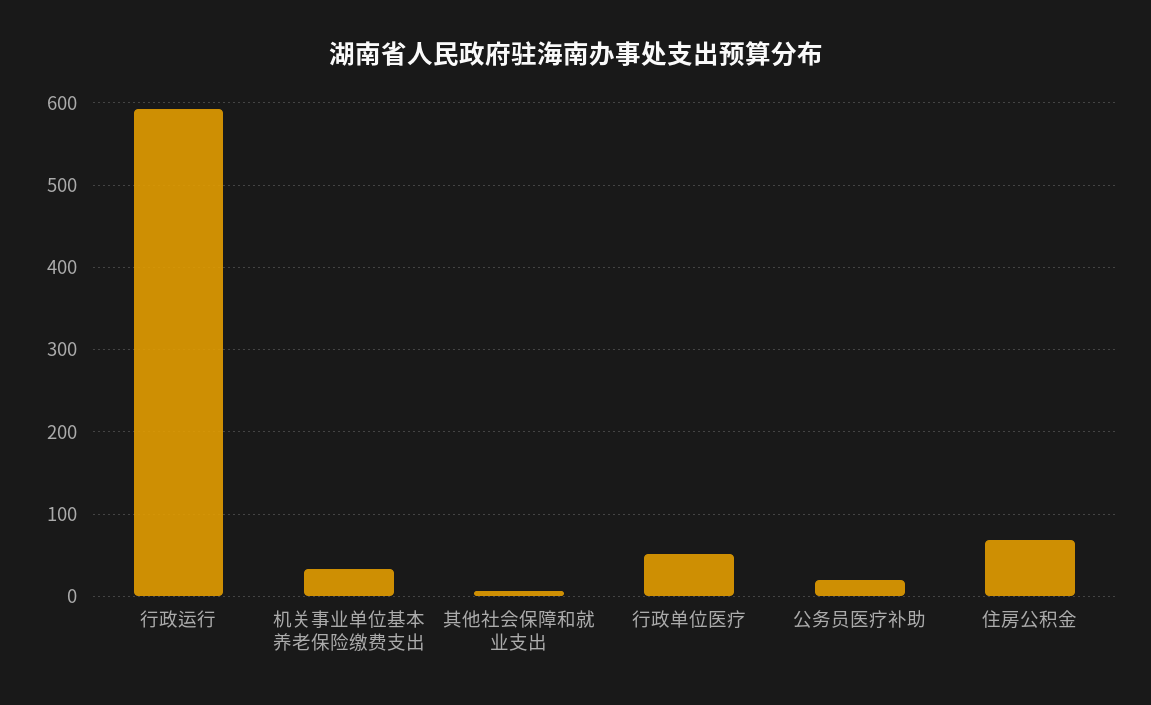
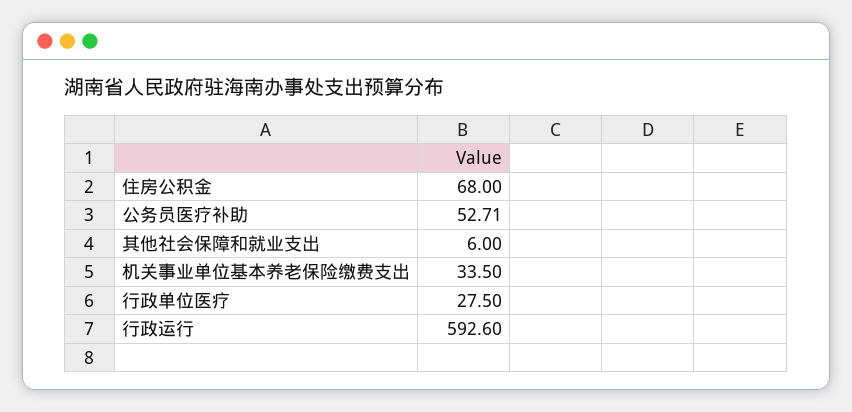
行政单位医疗: 50 -> 27.5
公务员医疗补助: 20 -> 52.71

